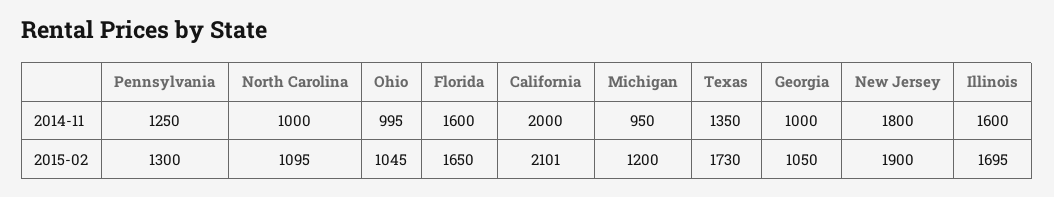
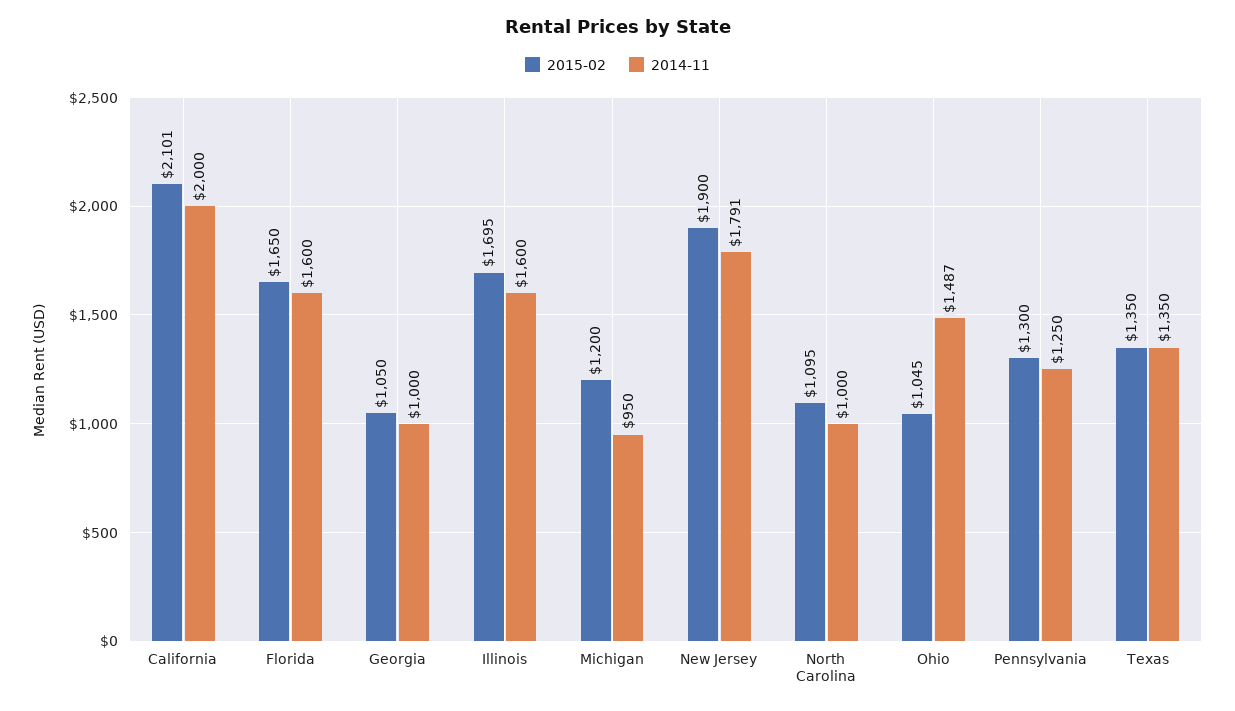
2014-11, Ohio: 995 -> 1487
2014-11, New Jersey: 1800 -> 1791
2015-02, Texas: 1730 -> 1350

